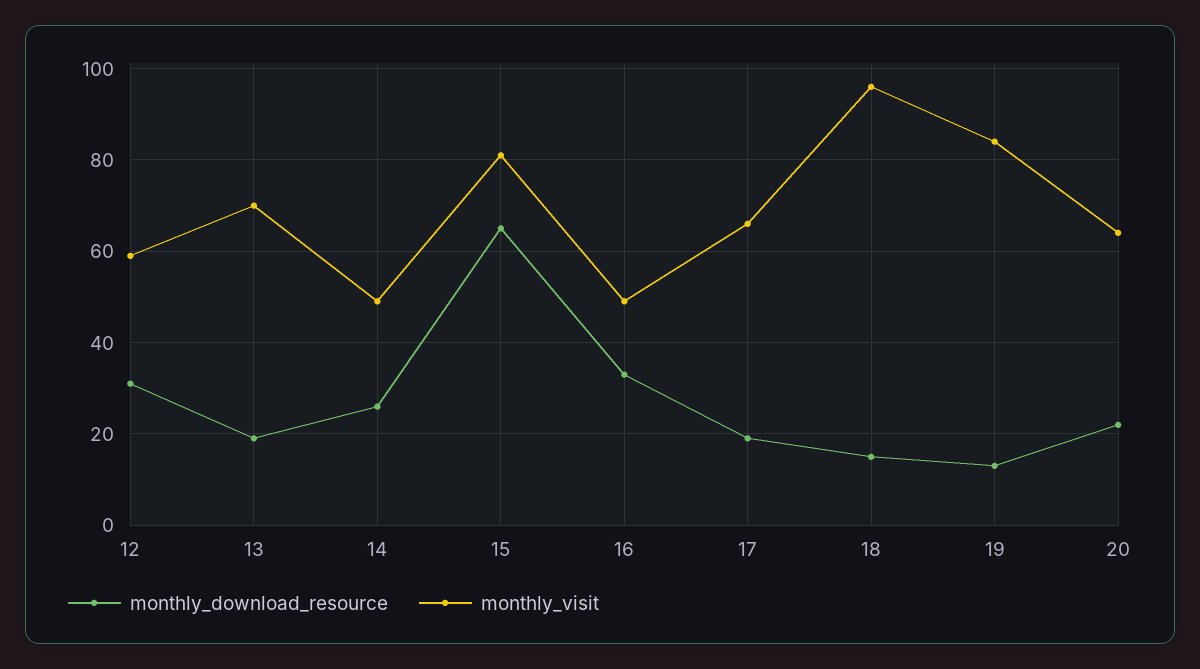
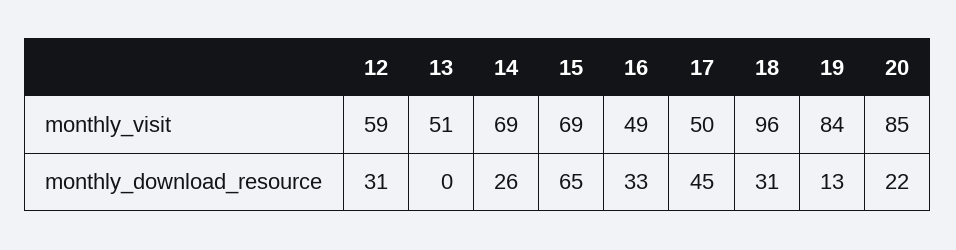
monthly_download_resource, 13: 20 -> 0
monthly_visit, 13: 70 -> 51
monthly_visit, 14: 50 -> 69
monthly_visit, 15: 80 -> 69
monthly_download_resource, 17: 20 -> 45
monthly_visit, 17: 65 -> 50
monthly_download_resource, 18: 15 -> 31
monthly_visit, 20: 65 -> 85

